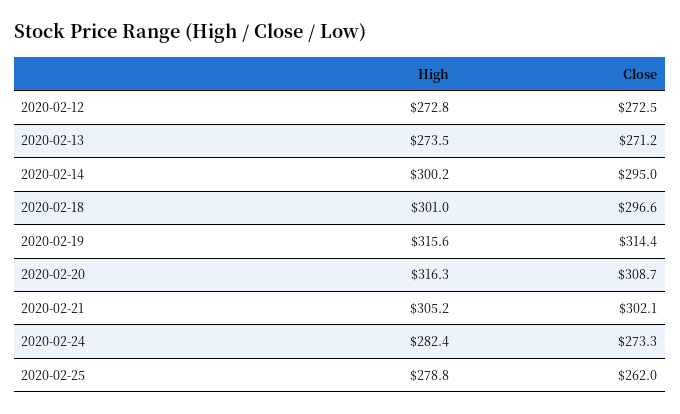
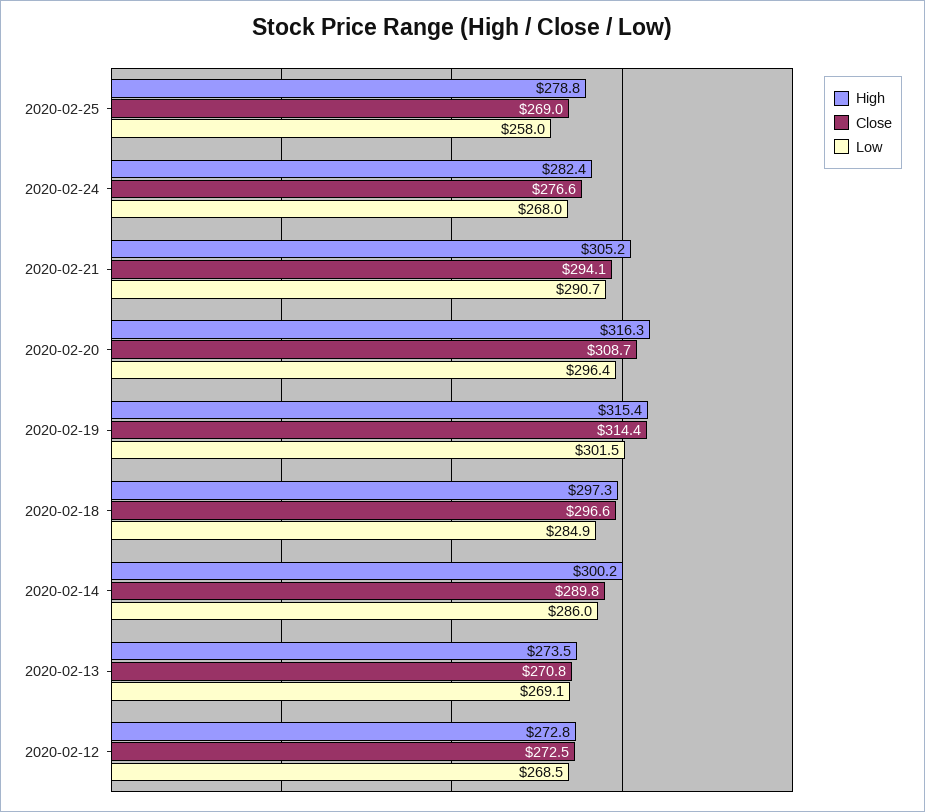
Close, 2020-02-13: 271.2 -> 270.8
Close, 2020-02-14: 295 -> 289.8
High, 2020-02-18: 301 -> 297.3
High, 2020-02-19: 315.6 -> 315.4
Close, 2020-02-21: 302.1 -> 294.1
Close, 2020-02-24: 273.3 -> 276.6
Close, 2020-02-25: 262 -> 269
Low, 2020-02-25: none -> 258
Low, 2020-02-24: none -> 268
Low, 2020-02-21: none -> 290.7
Low, 2020-02-20: none -> 296.4
Low, 2020-02-19: none -> 301.5
Low, 2020-02-18: none -> 284.9
Low, 2020-02-14: none -> 286
Low, 2020-02-13: none -> 269.1
Low, 2020-02-12: none -> 268.5

